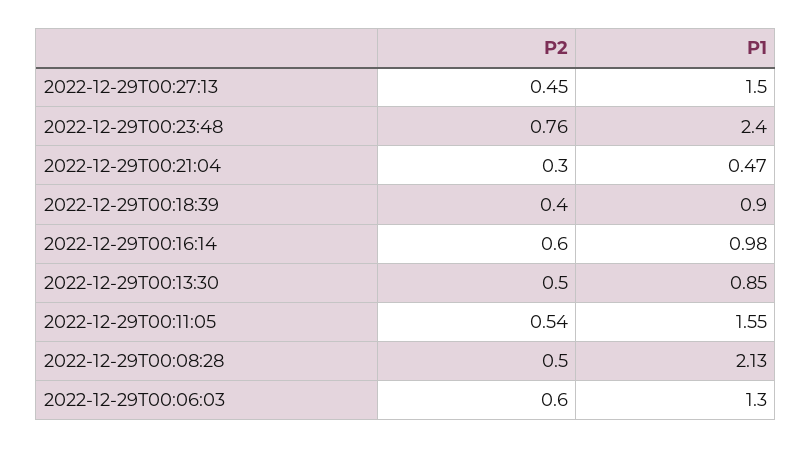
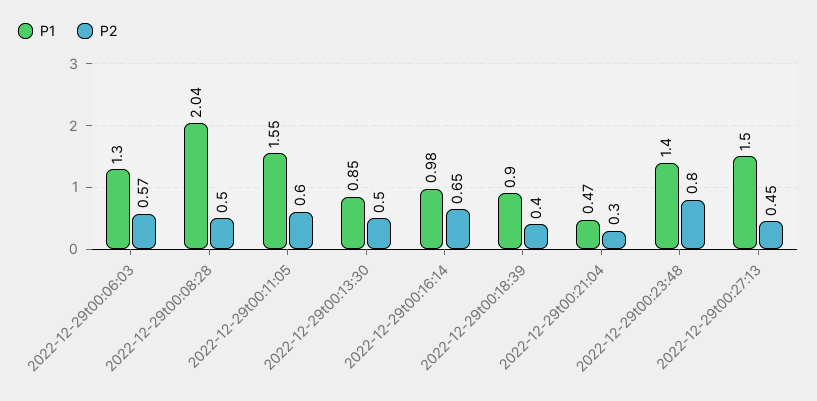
P2, 2022-12-29T00:23:48: 0.76 -> 0.8
P1, 2022-12-29T00:23:48: 2.4 -> 1.4
P2, 2022-12-29T00:16:14: 0.6 -> 0.65
P2, 2022-12-29T00:11:05: 0.54 -> 0.6
P1, 2022-12-29T00:08:28: 2.13 -> 2.04
P2, 2022-12-29T00:06:03: 0.6 -> 0.57

